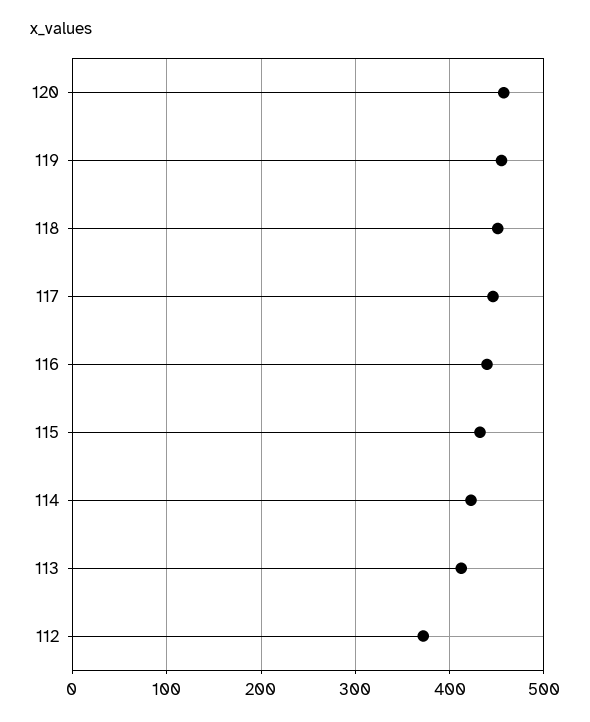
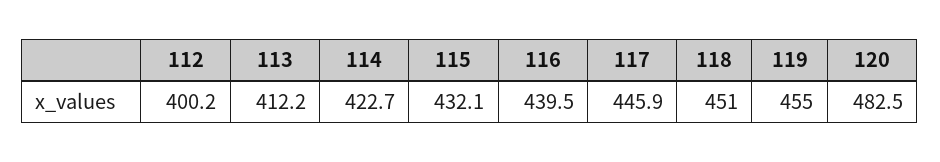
120: 460 -> 482.5
112: 370 -> 400.2

